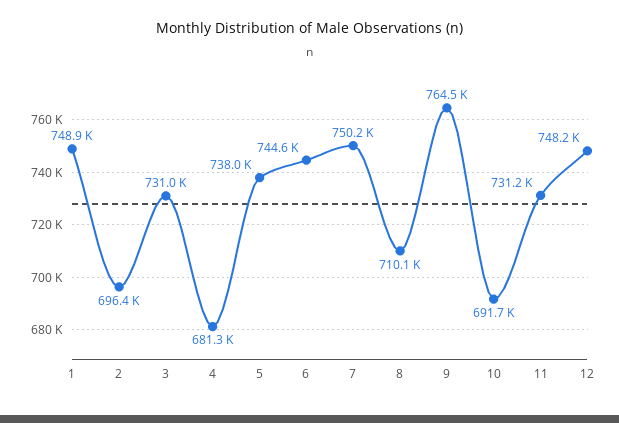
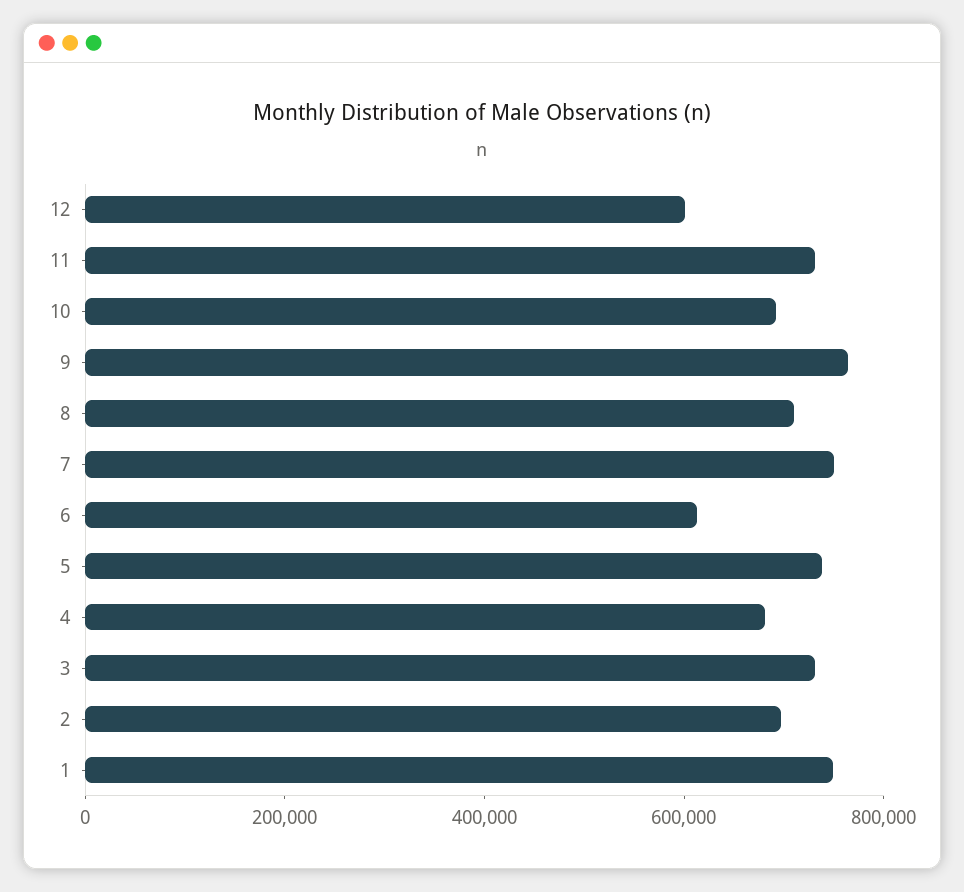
6: 744600 -> 600000
12: 748200 -> 600000

